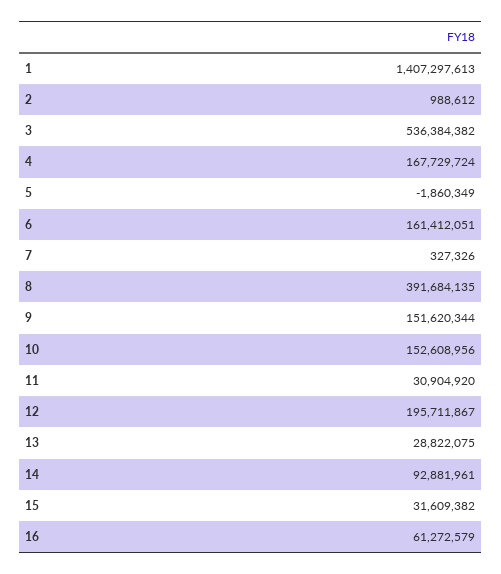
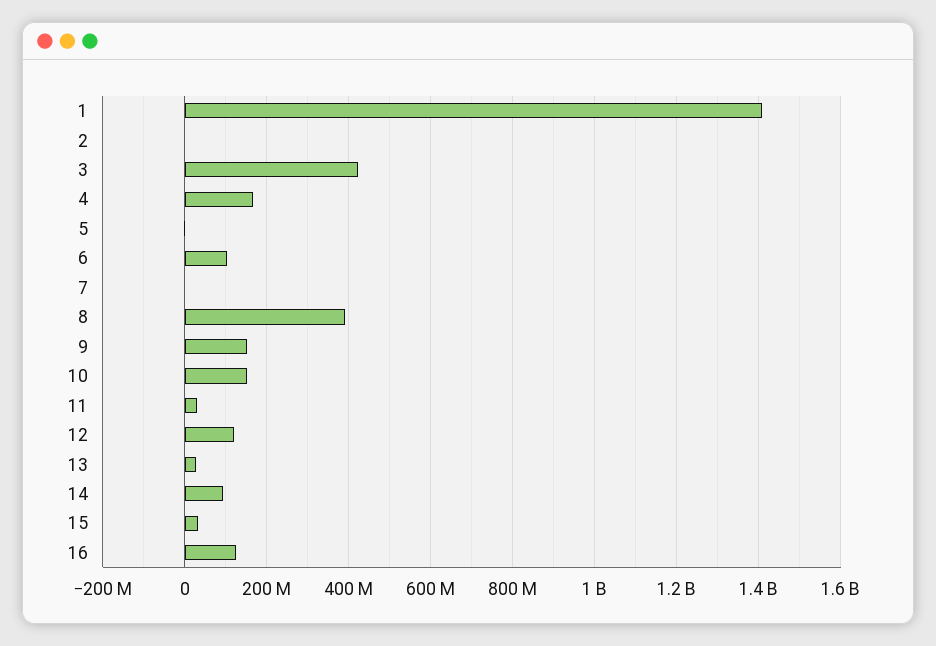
3: 536384382 -> 420000000
6: 161412051 -> 100000000
12: 195711867 -> 120000000
16: 61272579 -> 120000000

